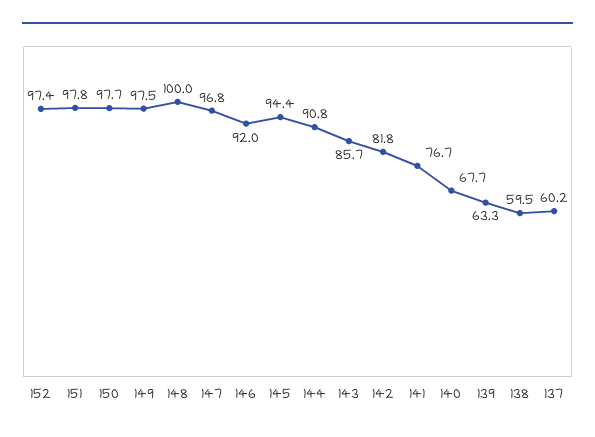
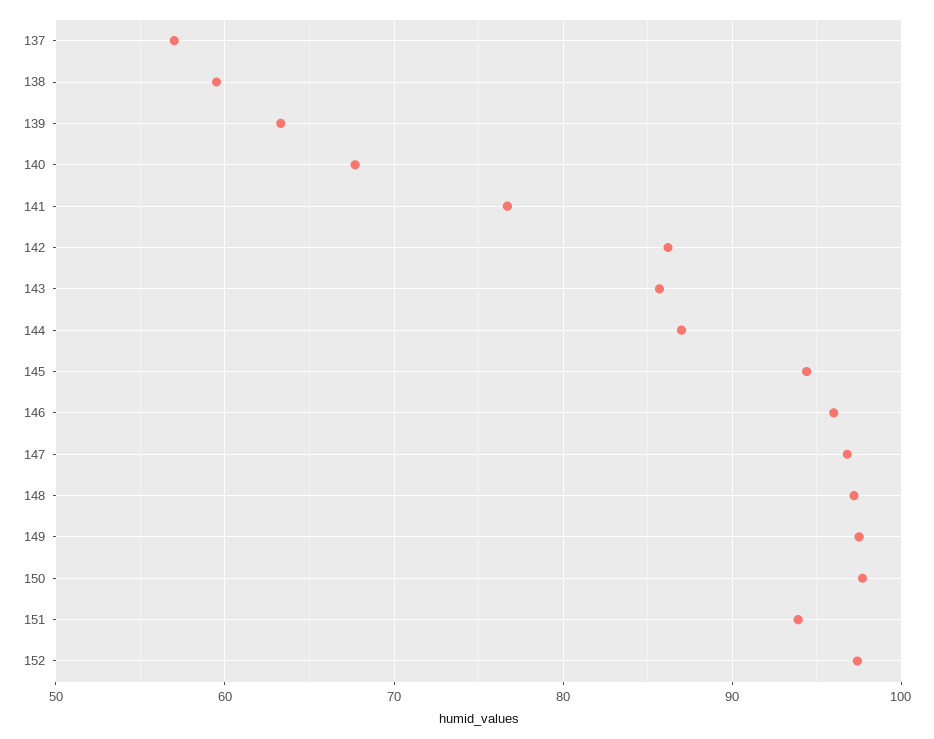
151: 97.8 -> 94
148: 100 -> 97
146: 92 -> 96
144: 90.8 -> 87
142: 81.8 -> 86
137: 60.2 -> 57

